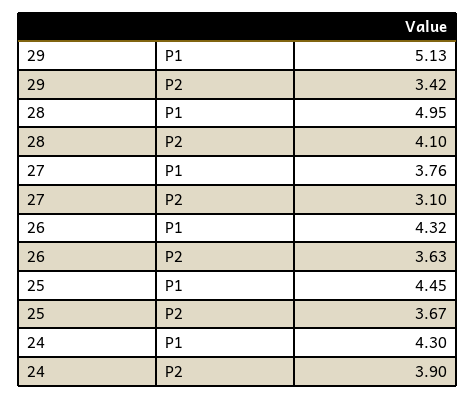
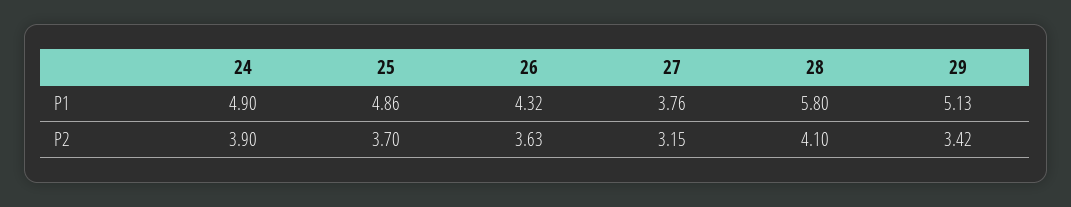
28, P1: 4.95 -> 5.8
27, P2: 3.1 -> 3.15
25, P1: 4.45 -> 4.86
25, P2: 3.67 -> 3.7
24, P1: 4.3 -> 4.9

